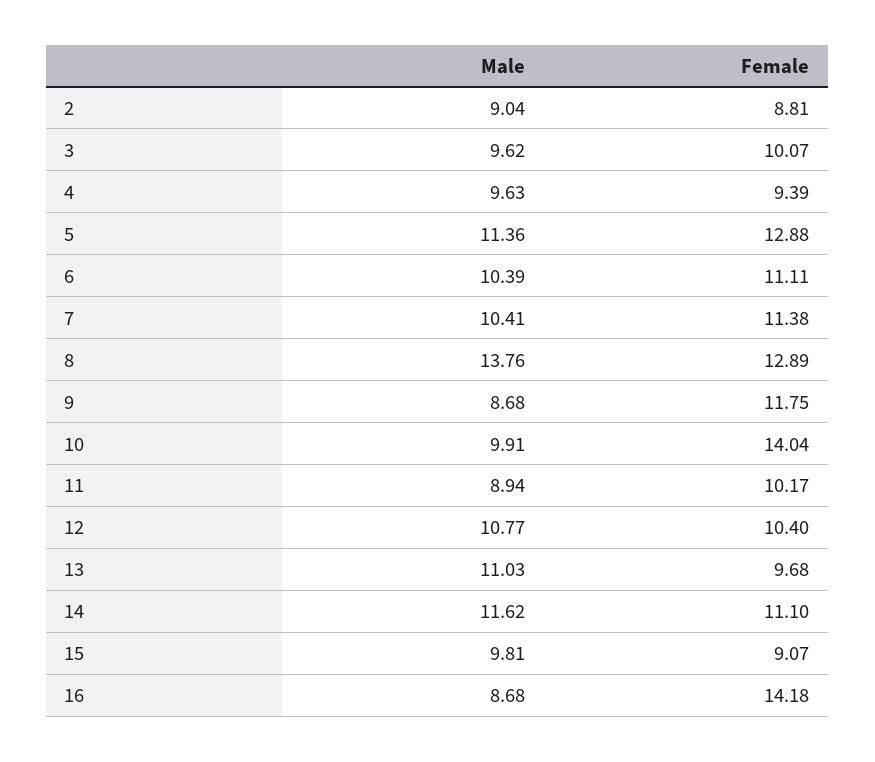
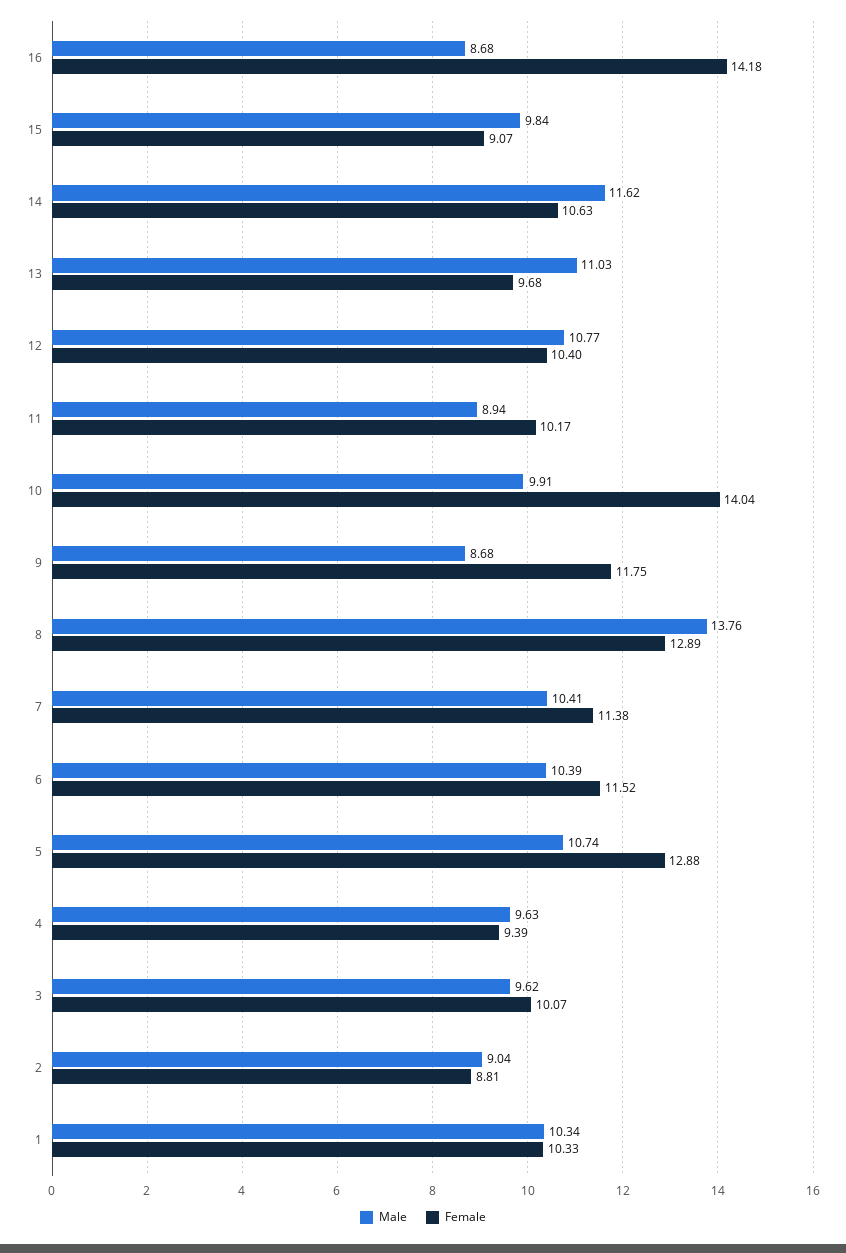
Male, 5: 11.36 -> 10.74
Female, 6: 11.11 -> 11.52
Female, 14: 11.1 -> 10.63
Male, 15: 9.81 -> 9.84
Male, 1: none -> 10.34
Female, 1: none -> 10.33

